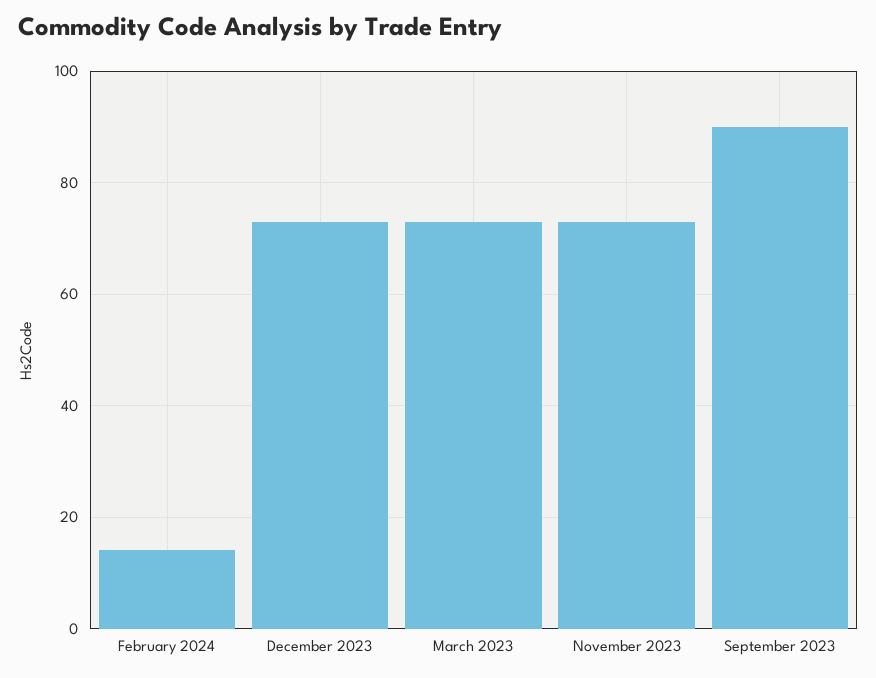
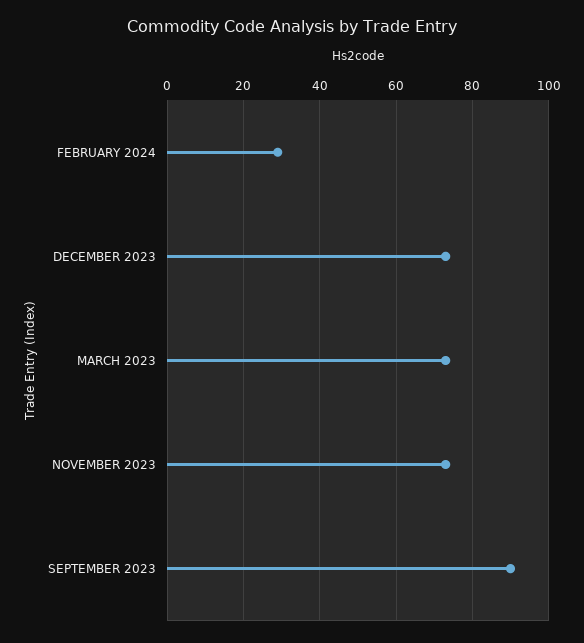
February 2024: 15 -> 30

